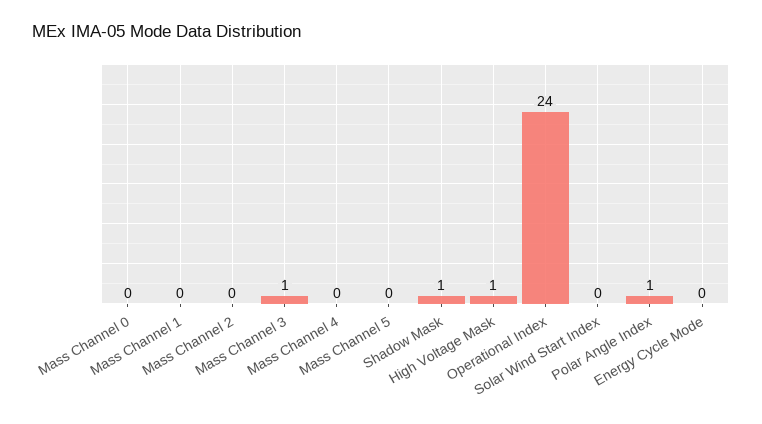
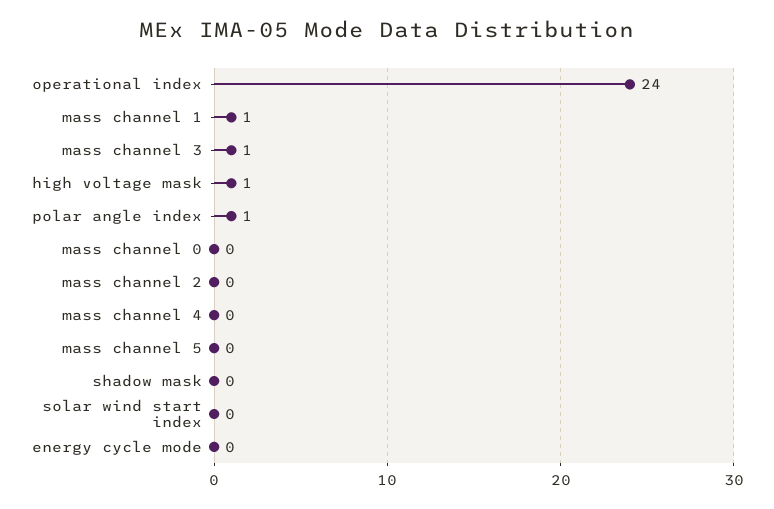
Mass Channel 1: 0 -> 1
Shadow Mask: 1 -> 0

